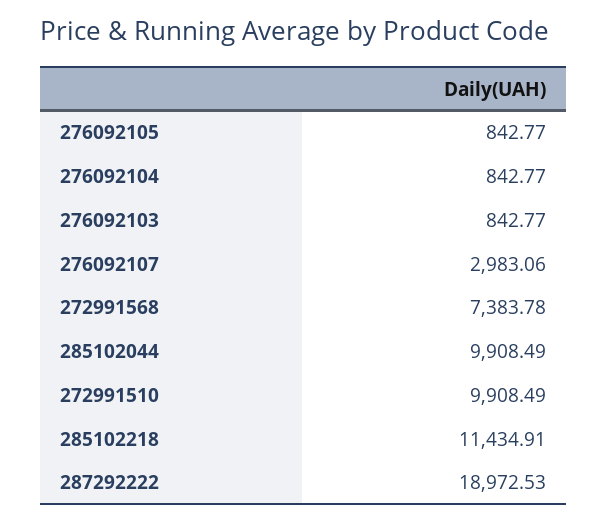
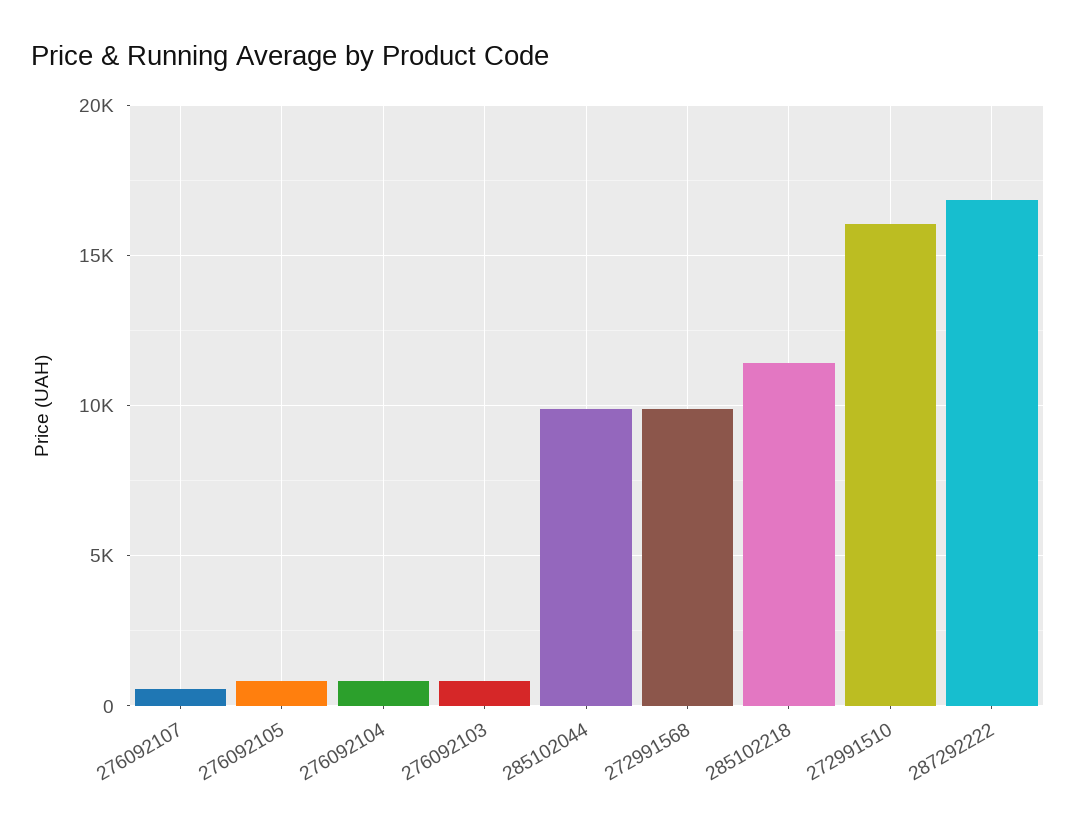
276092107: 2983.06 -> 500
272991568: 7383.78 -> 10000
272991510: 9908.49 -> 16000
287292222: 18972.53 -> 17000

